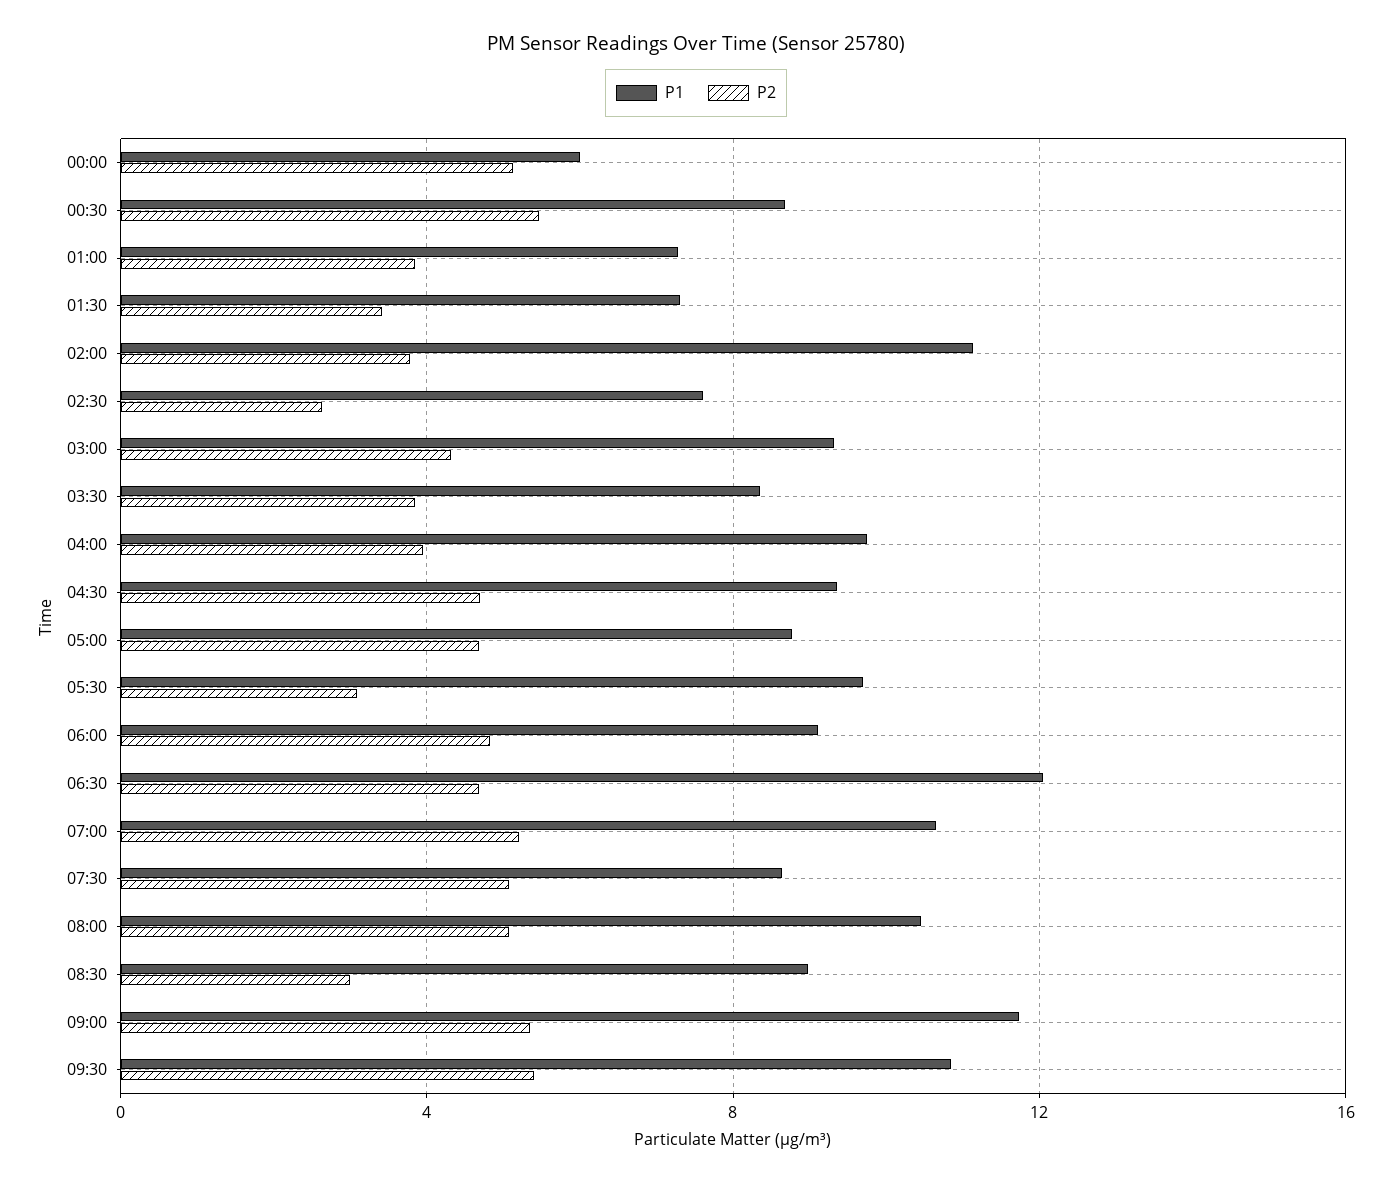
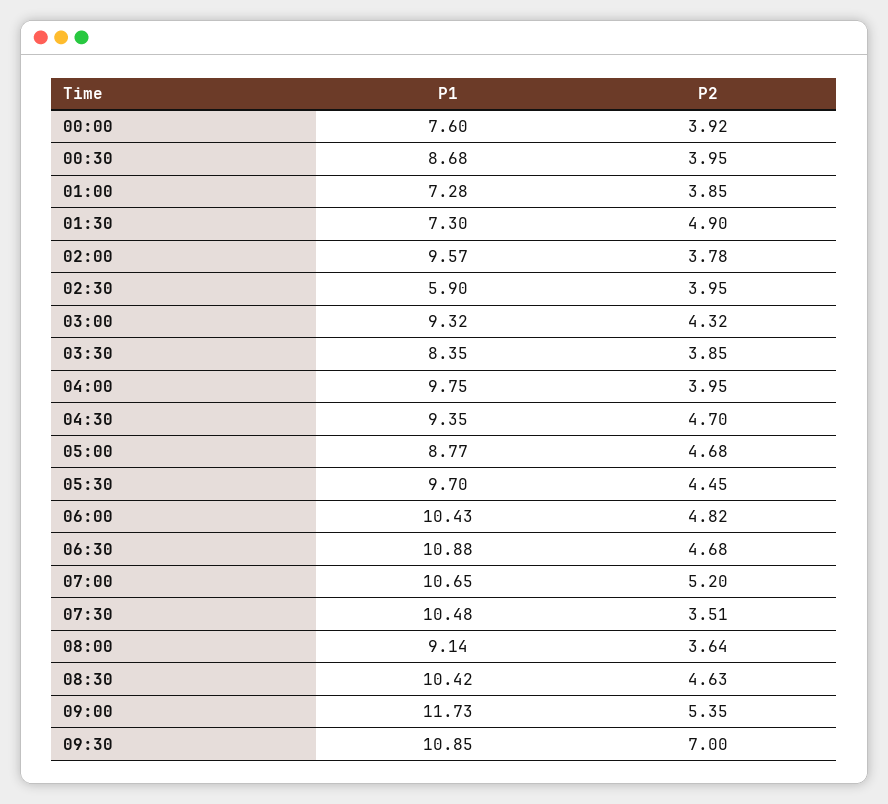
P1, 00:00: 6 -> 7.6
P2, 00:00: 5 -> 3.92
P2, 00:30: 5.5 -> 3.95
P2, 01:30: 3.5 -> 4.9
P1, 02:00: 11 -> 9.57
P1, 02:30: 7.5 -> 5.9
P2, 02:30: 2.5 -> 3.95
P2, 05:30: 3 -> 4.45
P1, 06:00: 9 -> 10.43
P1, 06:30: 12 -> 10.88
P1, 07:30: 8.5 -> 10.48
P2, 07:30: 5 -> 3.51
P1, 08:00: 10.5 -> 9.14
P2, 08:00: 5 -> 3.64
P1, 08:30: 9 -> 10.42
P2, 08:30: 3 -> 4.63
P2, 09:30: 5.5 -> 7

